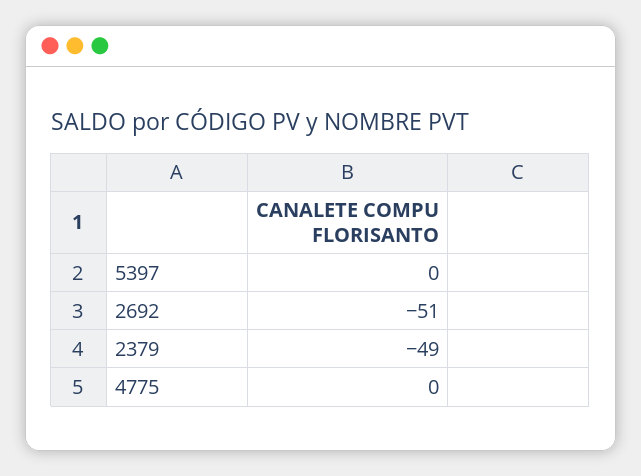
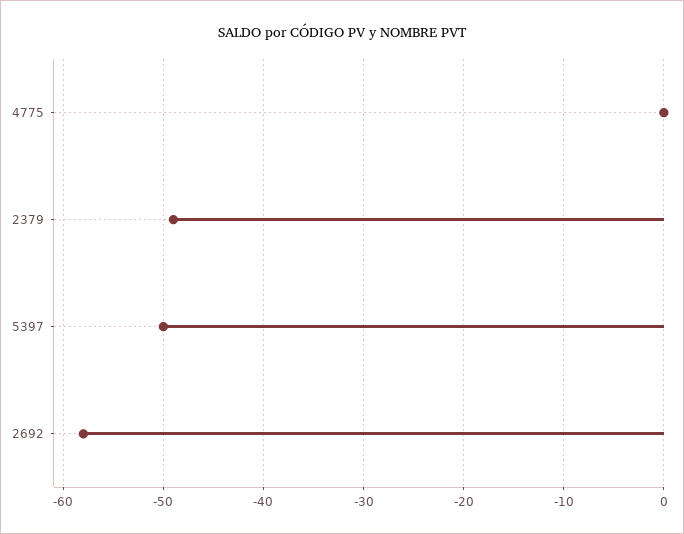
5397: 0 -> -50
2692: -51 -> -58

